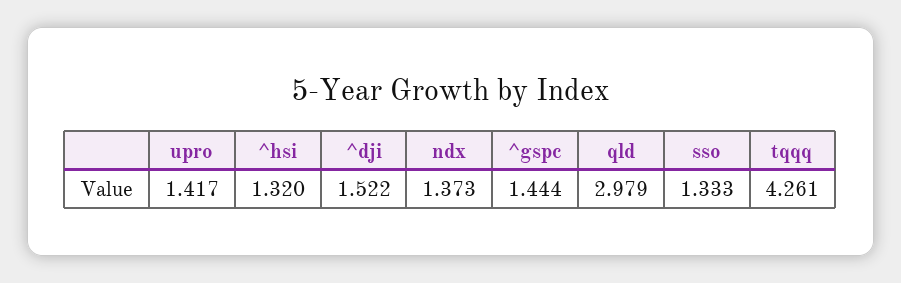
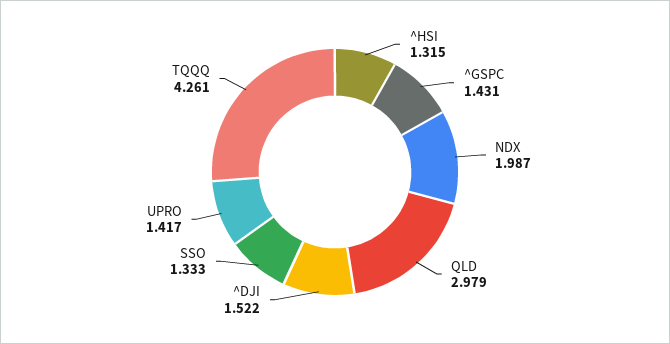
^hsi: 1.32 -> 1.315
ndx: 1.373 -> 1.987
^gspc: 1.444 -> 1.431

